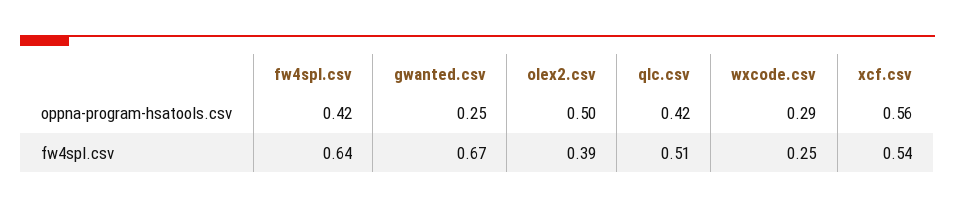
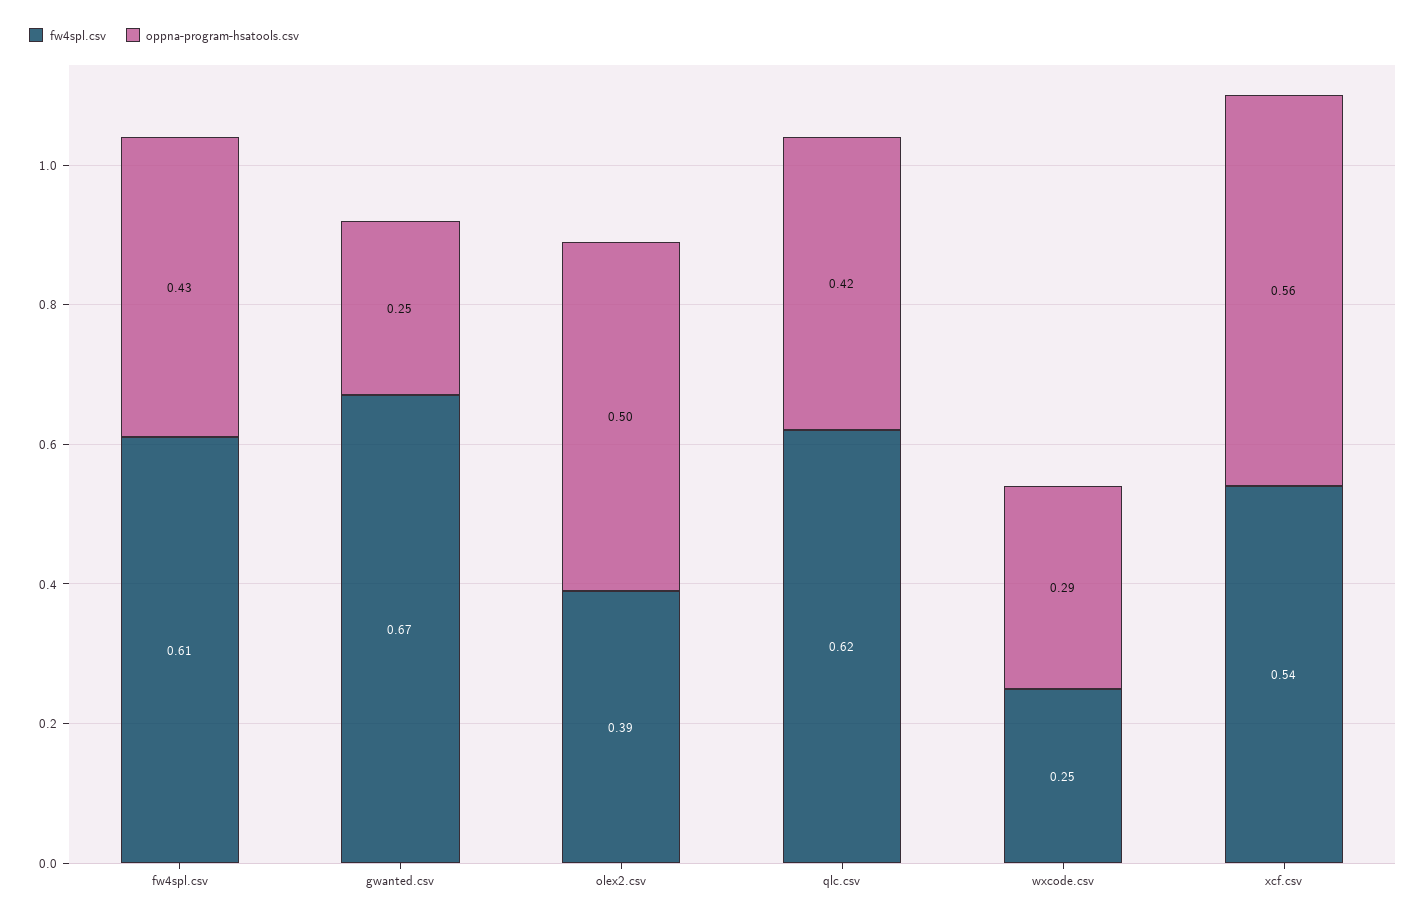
oppna-program-hsatools.csv, fw4spl.csv: 0.42 -> 0.43
fw4spl.csv, fw4spl.csv: 0.64 -> 0.61
fw4spl.csv, qlc.csv: 0.51 -> 0.62

